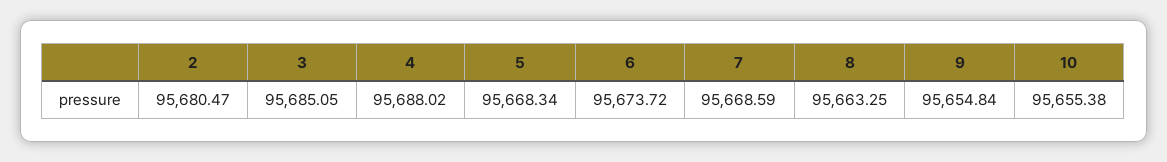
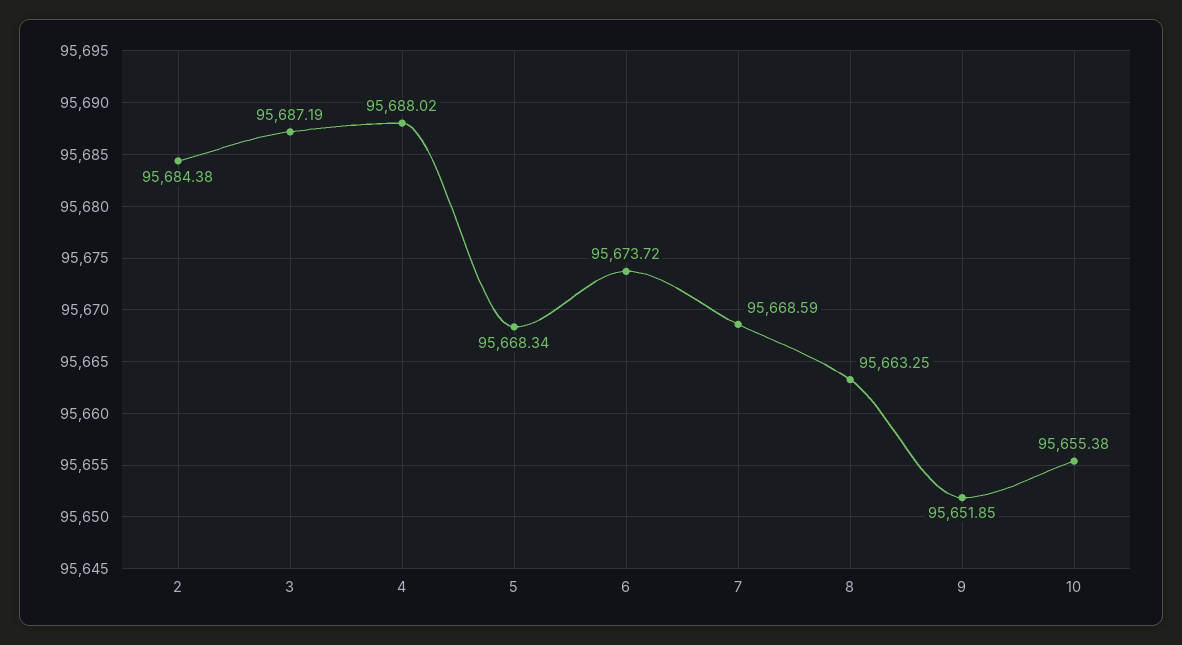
2: 95680.47 -> 95684.38
3: 95685.05 -> 95687.19
9: 95654.84 -> 95651.85

